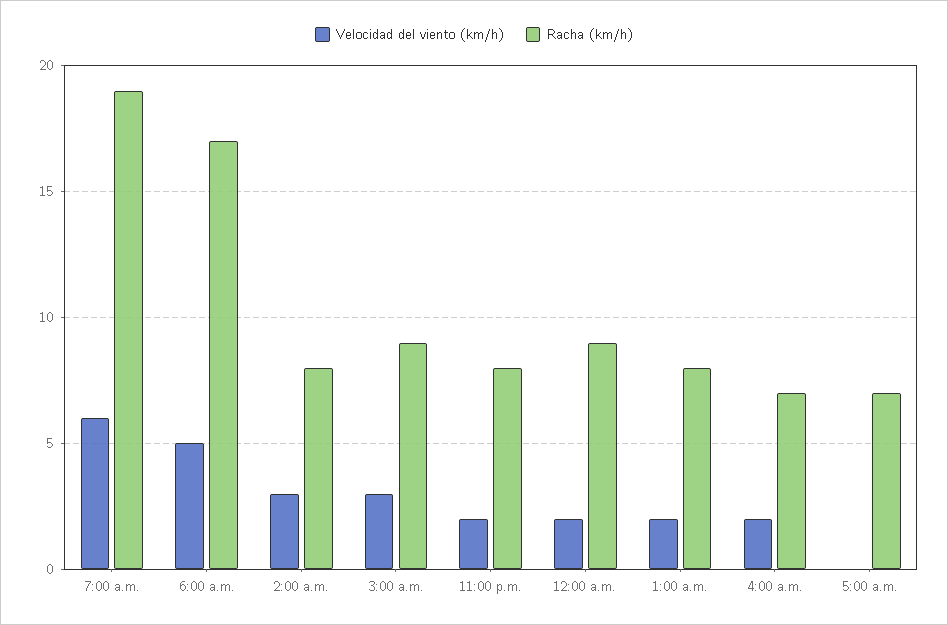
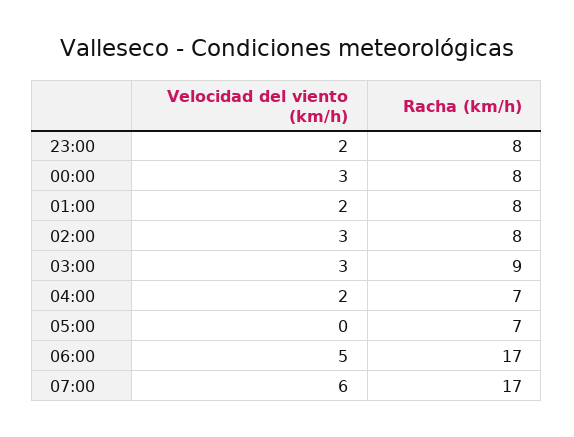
Racha (km/h), 7:00 a.m.: 19 -> 17
Velocidad del viento (km/h), 12:00 a.m.: 2 -> 3
Racha (km/h), 12:00 a.m.: 9 -> 8

